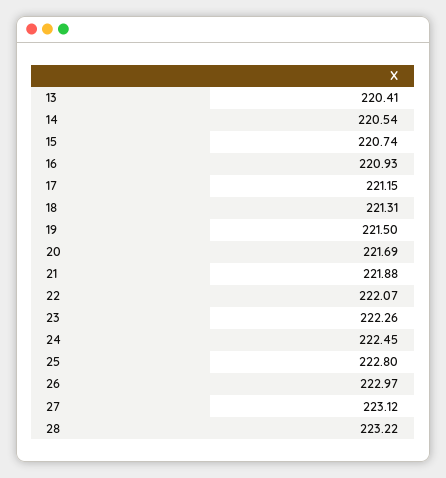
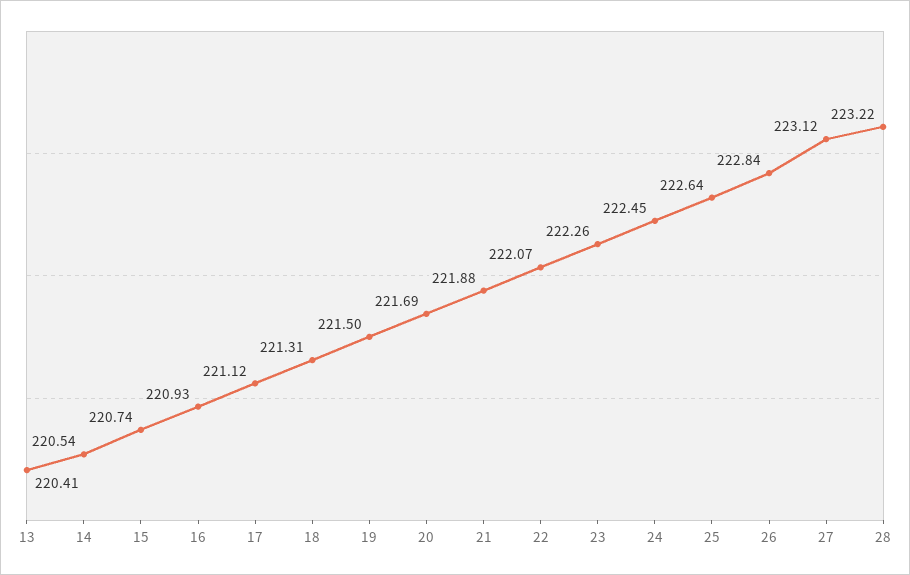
17: 221.15 -> 221.12
25: 222.8 -> 222.64
26: 222.97 -> 222.84

